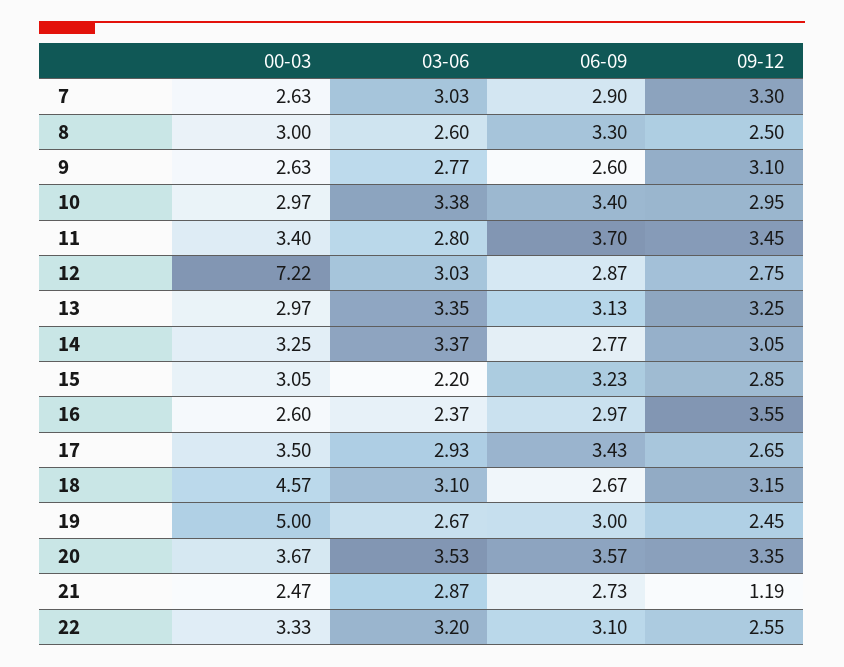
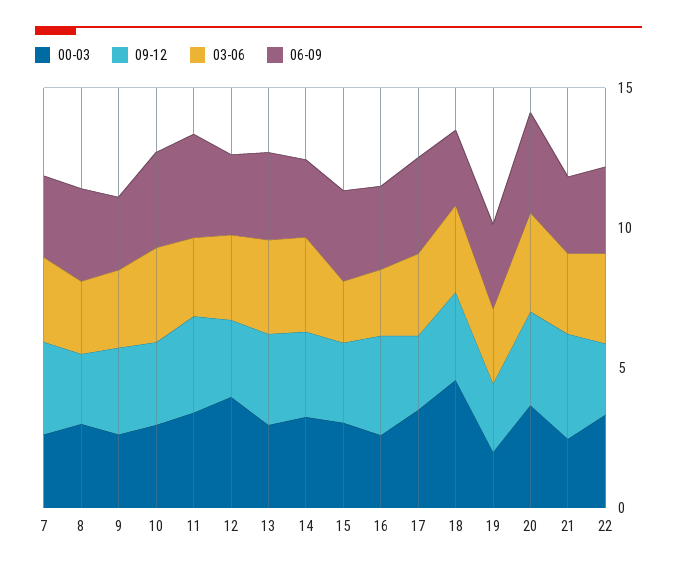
00-03, 12: 7.22 -> 4
00-03, 19: 5 -> 2
09-12, 21: 1.19 -> 4

